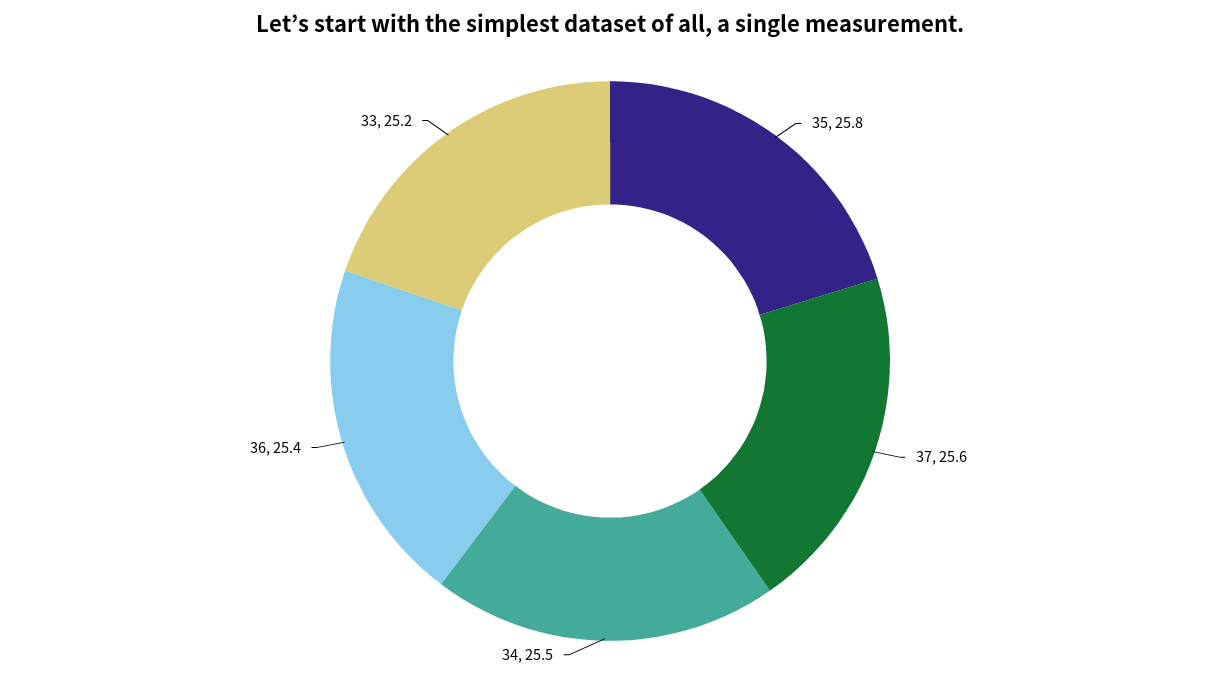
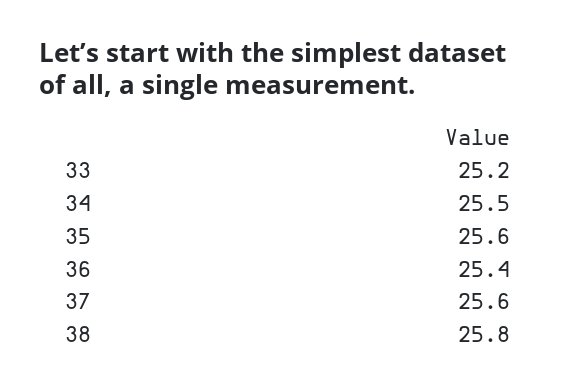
35: 25.8 -> 25.6
38: none -> 25.8

